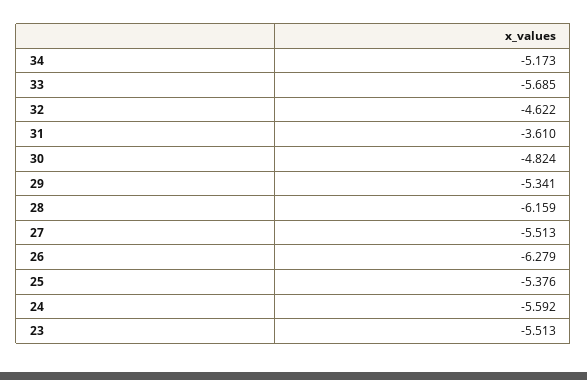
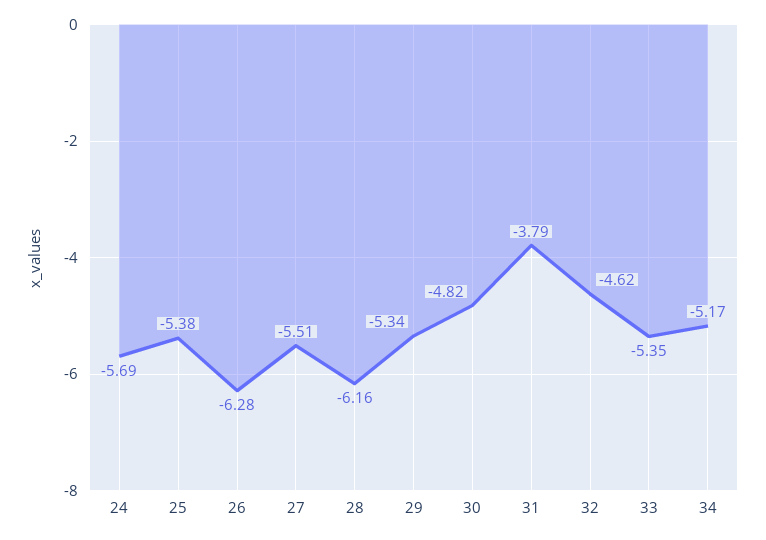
33: -5.685 -> -5.35
31: -3.61 -> -3.79
24: -5.592 -> -5.69
23: -5.513 -> none

